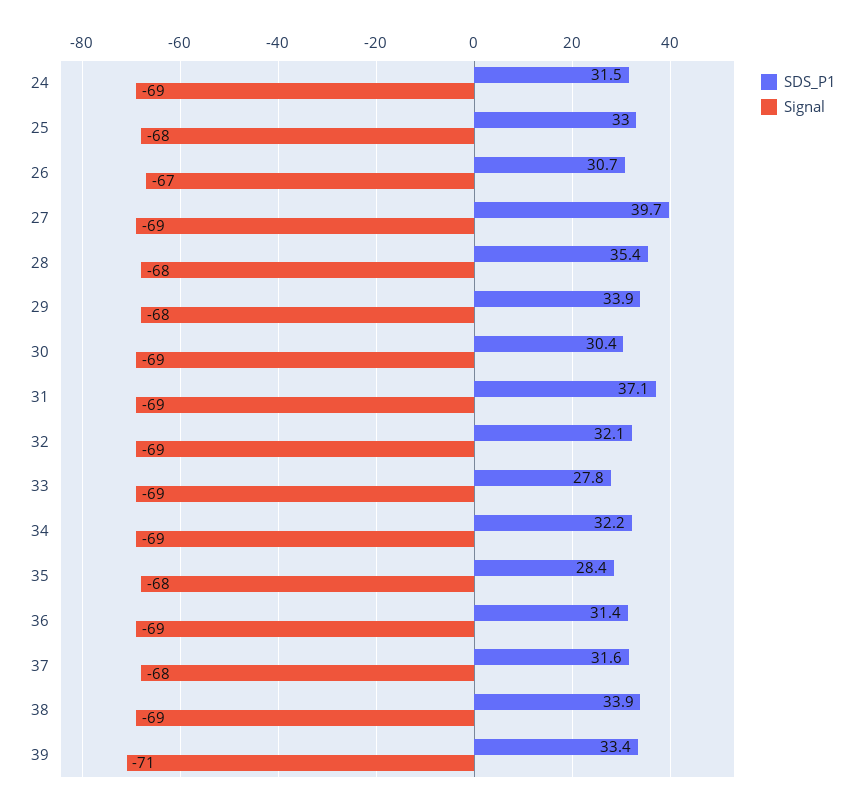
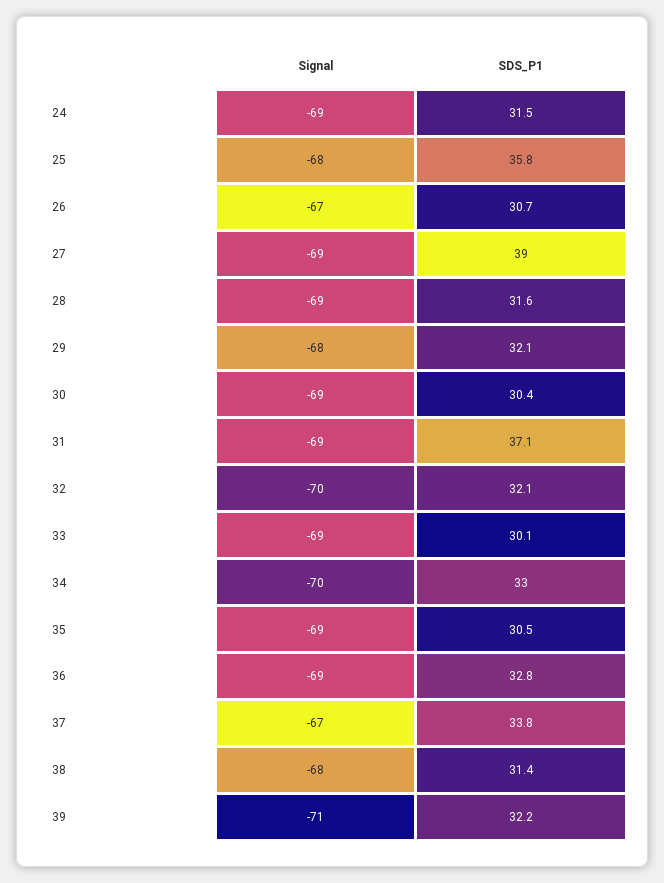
SDS_P1, 25: 33 -> 35.8
SDS_P1, 27: 39.7 -> 39
SDS_P1, 28: 35.4 -> 31.6
Signal, 28: -68 -> -69
SDS_P1, 29: 33.9 -> 32.1
Signal, 32: -69 -> -70
SDS_P1, 33: 27.8 -> 30.1
SDS_P1, 34: 32.2 -> 33
Signal, 34: -69 -> -70
SDS_P1, 35: 28.4 -> 30.5
Signal, 35: -68 -> -69
SDS_P1, 36: 31.4 -> 32.8
SDS_P1, 37: 31.6 -> 33.8
Signal, 37: -68 -> -67
SDS_P1, 38: 33.9 -> 31.4
Signal, 38: -69 -> -68
SDS_P1, 39: 33.4 -> 32.2

